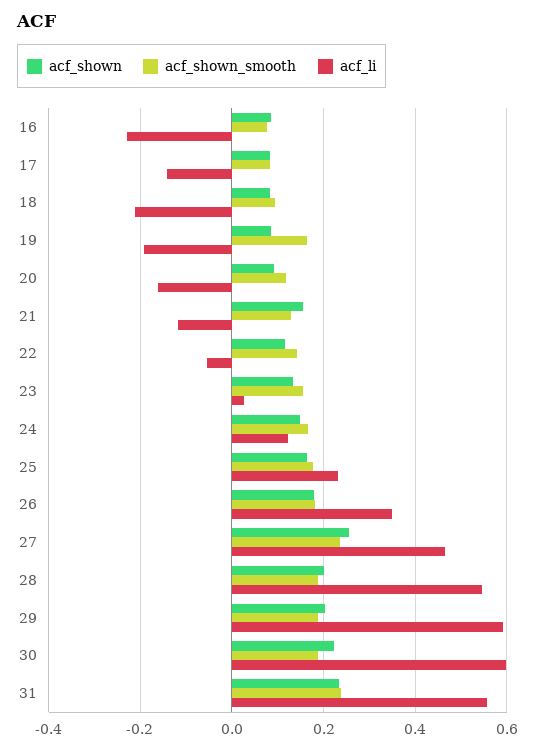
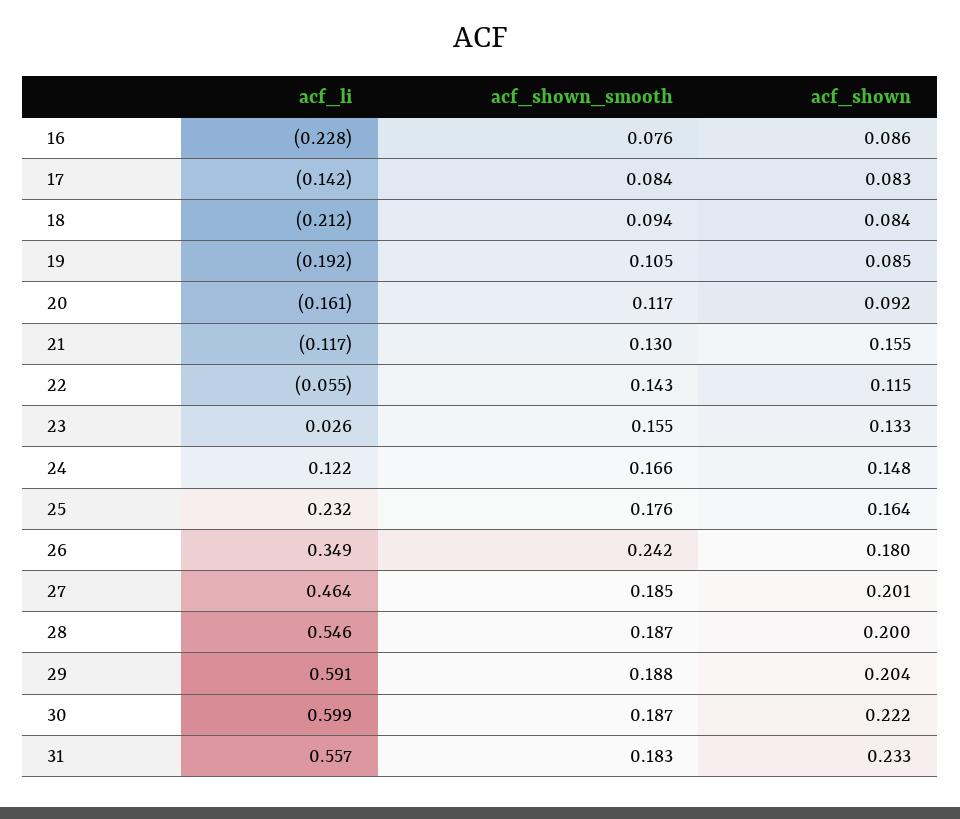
acf_shown_smooth, 19: 0.16 -> 0.105
acf_shown_smooth, 26: 0.18 -> 0.242
acf_shown, 27: 0.26 -> 0.201
acf_shown_smooth, 27: 0.24 -> 0.185
acf_shown_smooth, 31: 0.24 -> 0.183

